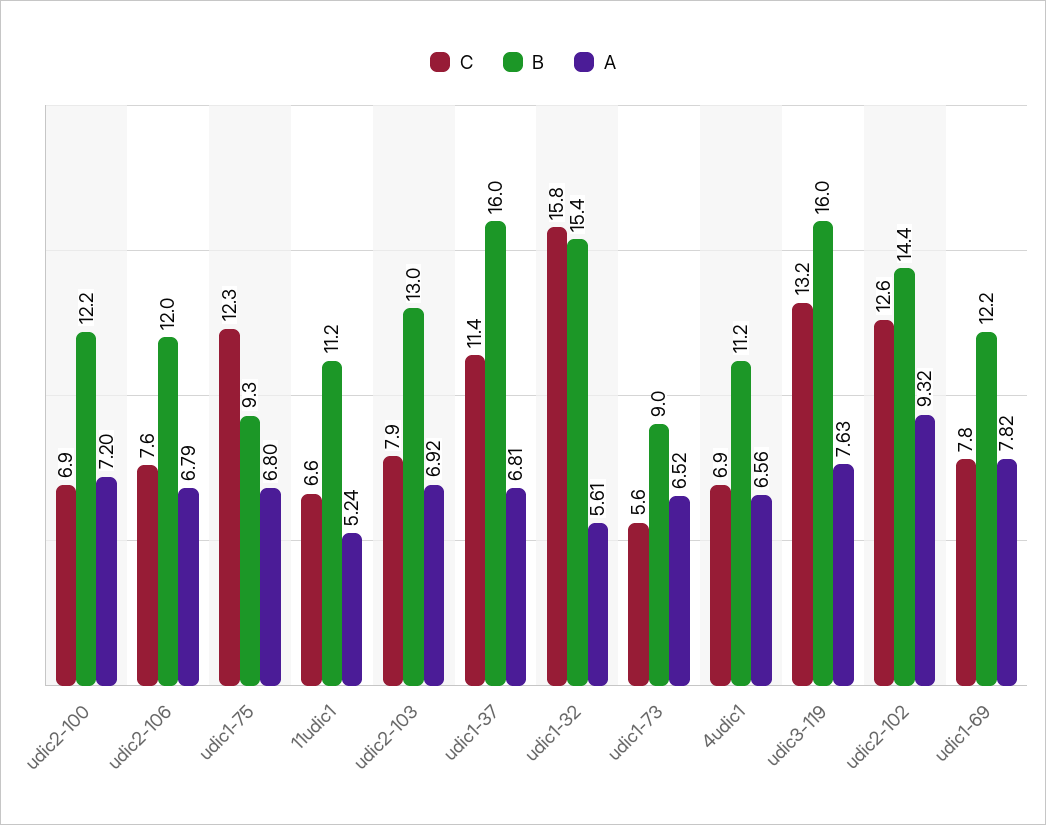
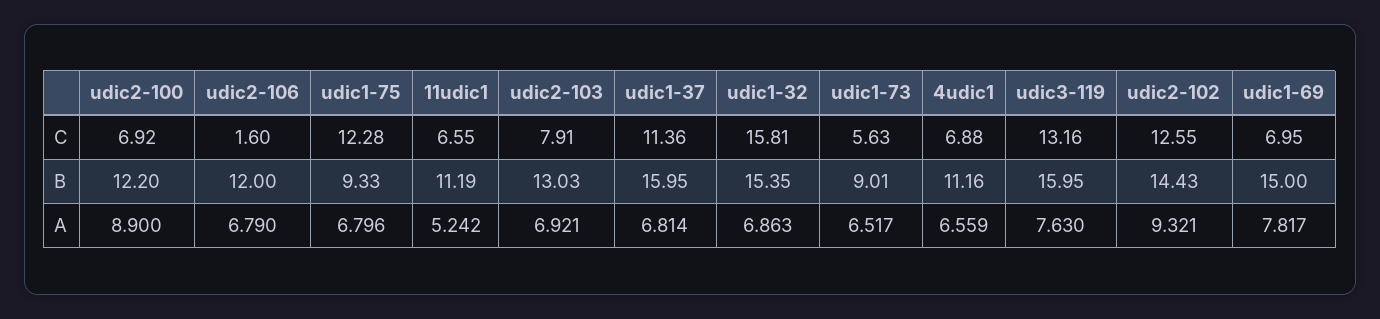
A, udic2-100: 7.2 -> 8.9
C, udic2-106: 7.6 -> 1.6
A, udic1-32: 5.61 -> 6.863
C, udic1-69: 7.8 -> 6.95
B, udic1-69: 12.2 -> 15

